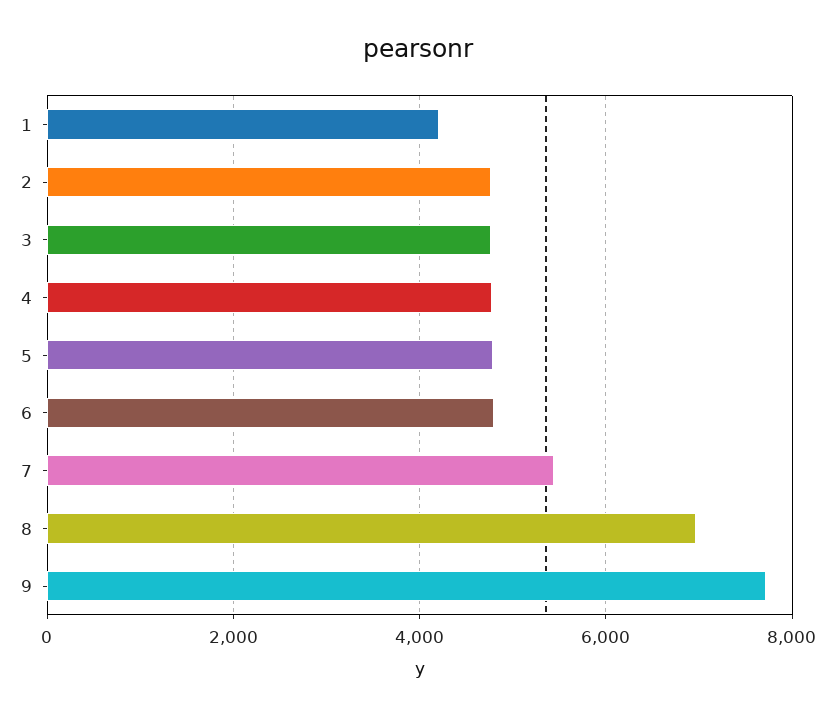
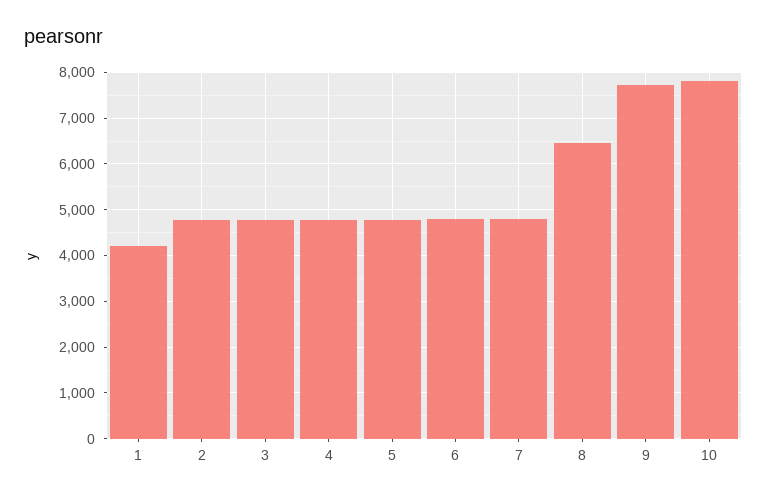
7: 5400 -> 4800
8: 7000 -> 6400
10: none -> 7800

